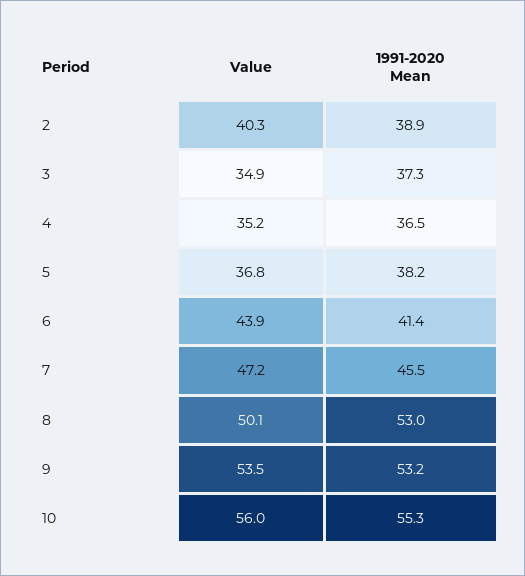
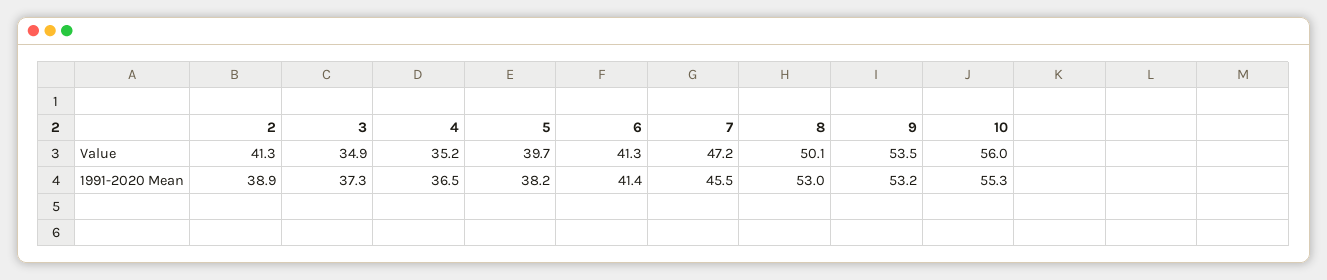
Value, 2: 40.3 -> 41.3
Value, 5: 36.8 -> 39.7
Value, 6: 43.9 -> 41.3

